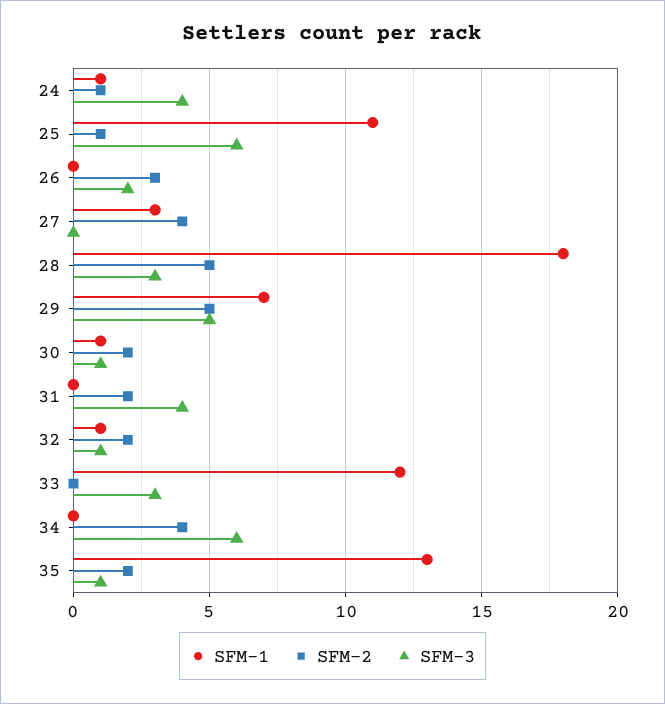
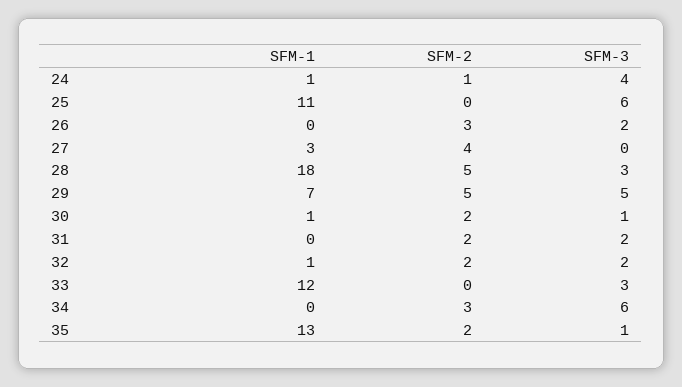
SFM-2, 25: 1 -> 0
SFM-3, 31: 4 -> 2
SFM-3, 32: 1 -> 2
SFM-2, 34: 4 -> 3

